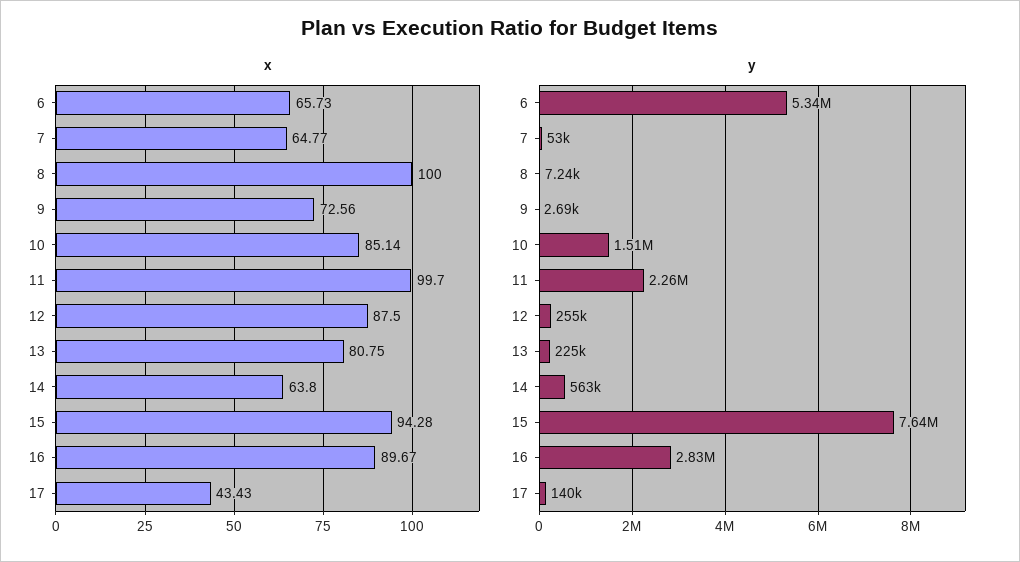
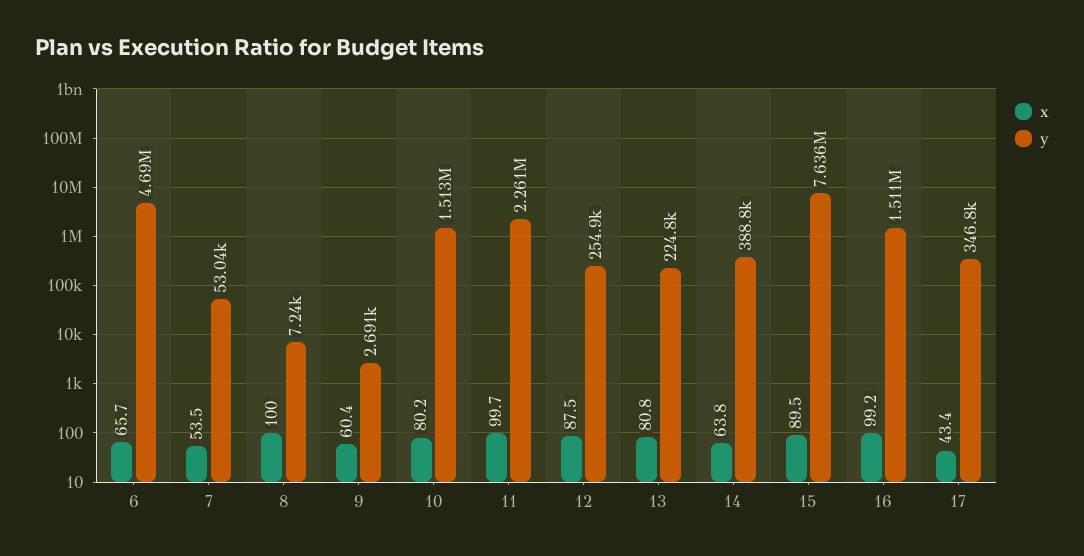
x, 7: 64.77 -> 53.5
x, 9: 72.56 -> 60.4
x, 10: 85.14 -> 80.2
x, 15: 94.28 -> 89.5
x, 16: 89.67 -> 99.2
y, 6: 5340000 -> 4690000
y, 14: 563000 -> 388800
y, 16: 2830000 -> 1511000
y, 17: 140000 -> 346800

